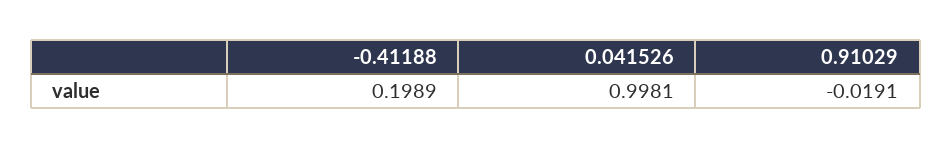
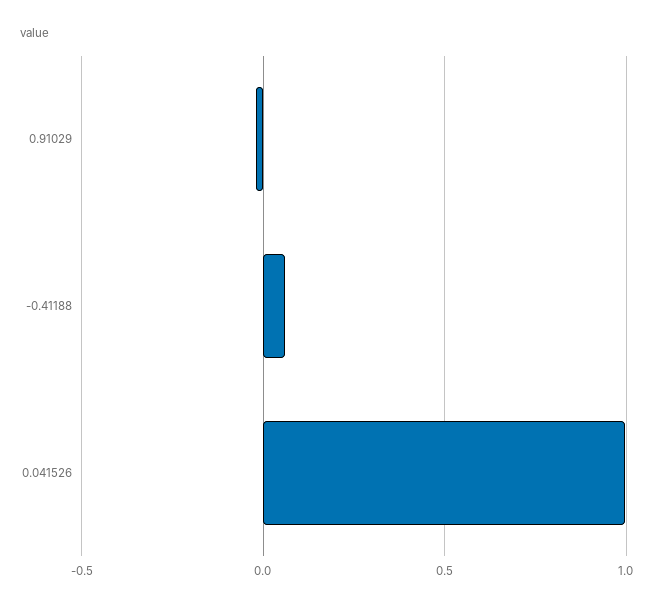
-0.41188: 0.1989 -> 0.05

